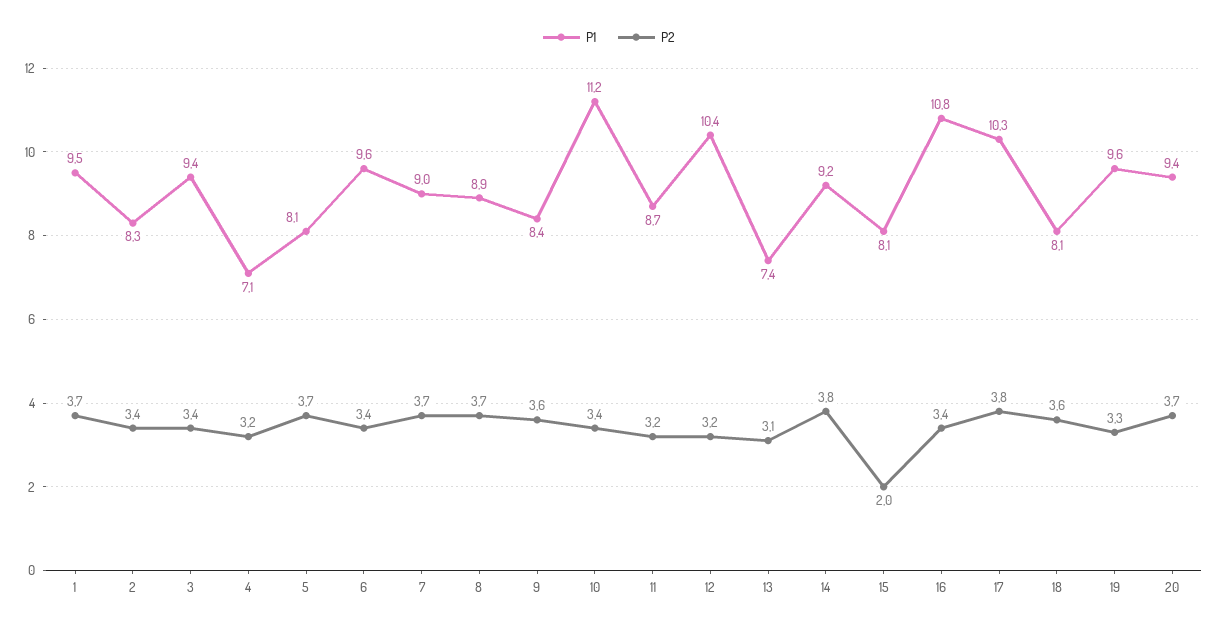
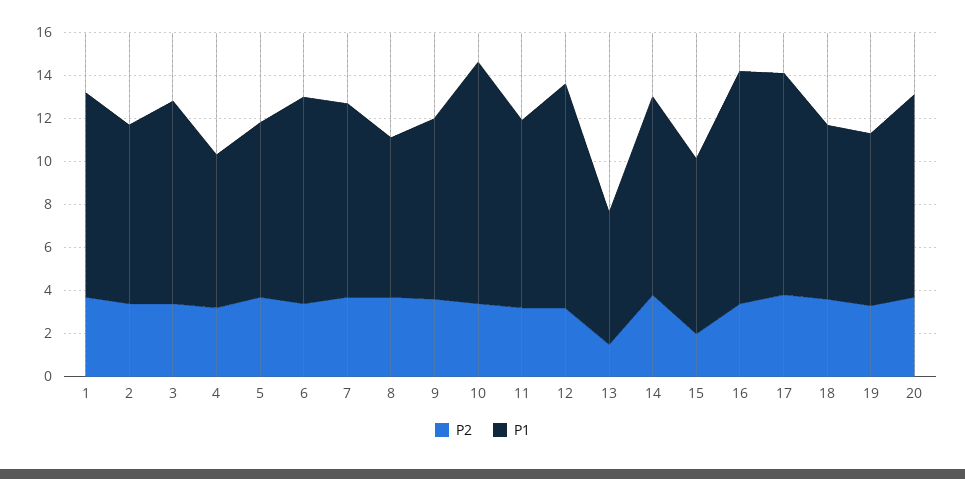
P1, 8: 8.9 -> 7.5
P1, 13: 7.4 -> 6
P2, 13: 3.1 -> 1.5
P1, 19: 9.6 -> 8

